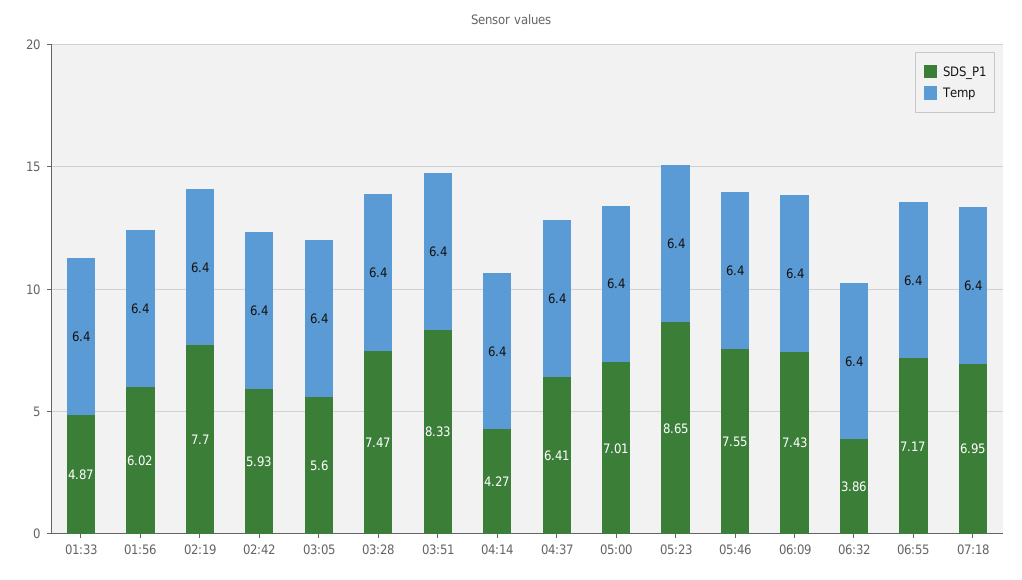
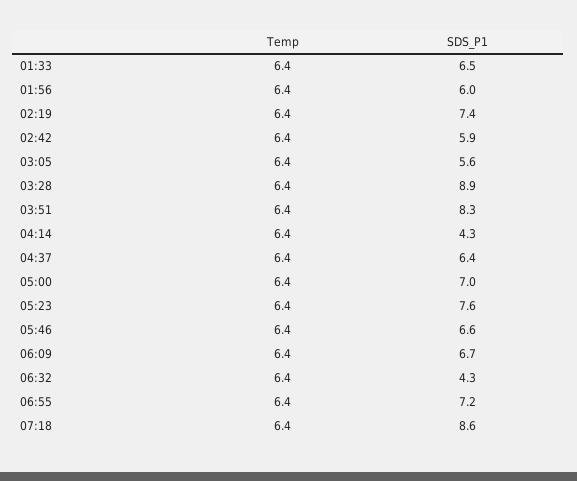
SDS_P1, 01:33: 4.87 -> 6.5
SDS_P1, 02:19: 7.7 -> 7.4
SDS_P1, 03:28: 7.47 -> 8.9
SDS_P1, 05:23: 8.65 -> 7.6
SDS_P1, 05:46: 7.55 -> 6.6
SDS_P1, 06:09: 7.43 -> 6.7
SDS_P1, 06:32: 3.86 -> 4.3
SDS_P1, 07:18: 6.95 -> 8.6

